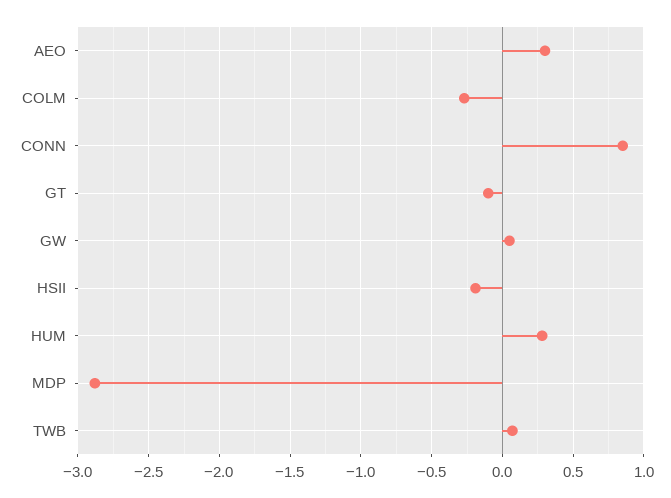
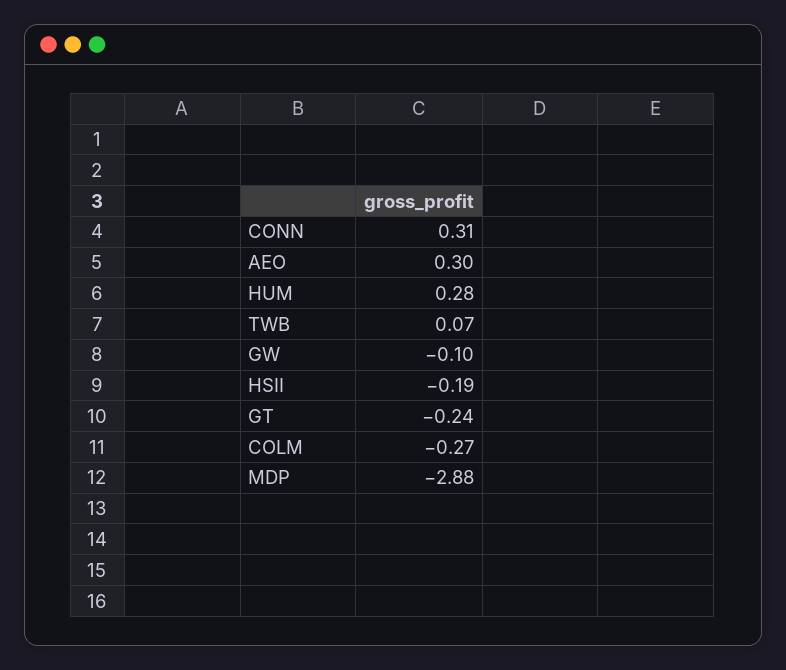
CONN: 0.85 -> 0.31
GT: -0.1 -> -0.24
GW: 0.05 -> -0.1

